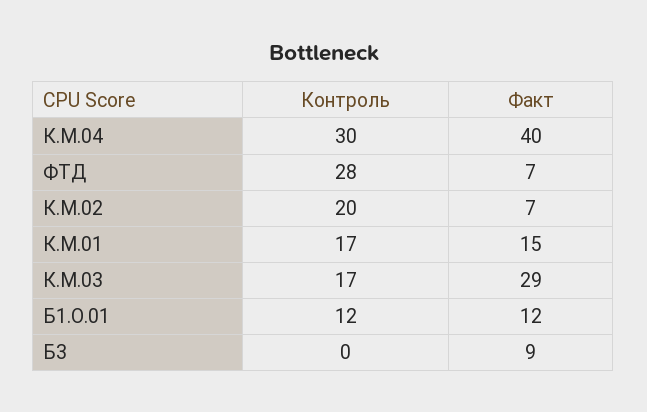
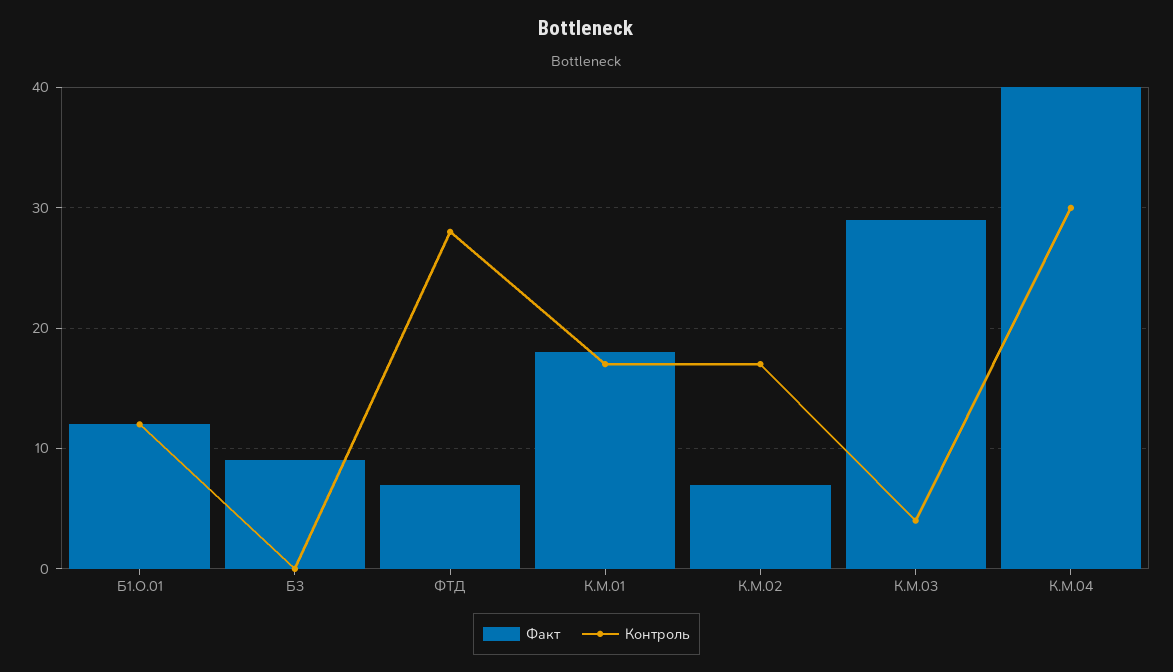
Контроль, К.М.02: 20 -> 17
Факт, К.М.01: 15 -> 18
Контроль, К.М.03: 17 -> 4

